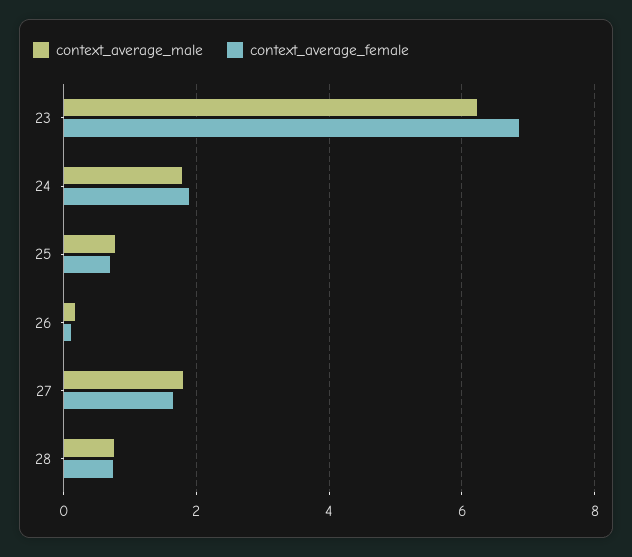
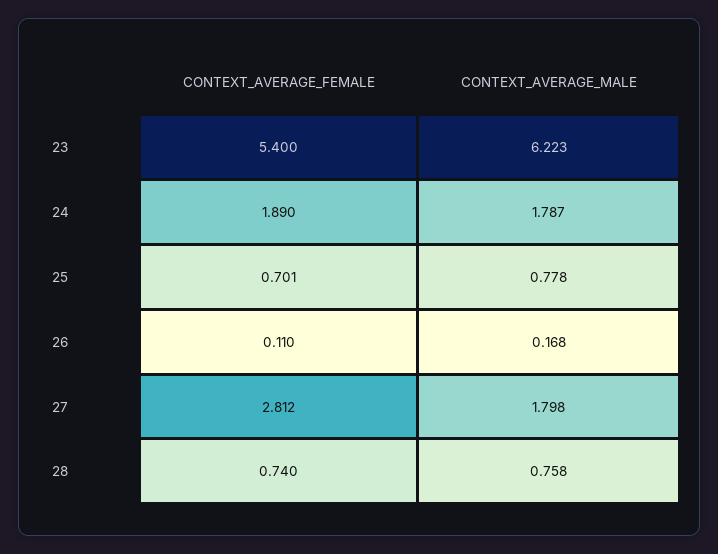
context_average_female, 23: 6.8 -> 5.4
context_average_female, 27: 1.6 -> 2.812

